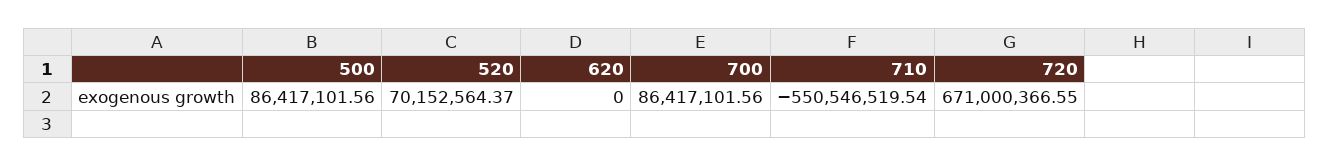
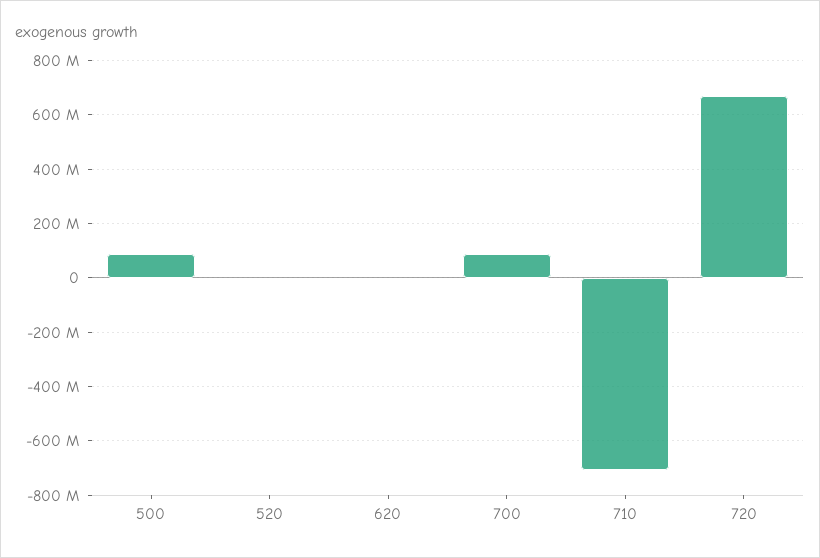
520: 70152564.37 -> 0
710: -550546519.54 -> -700000000

